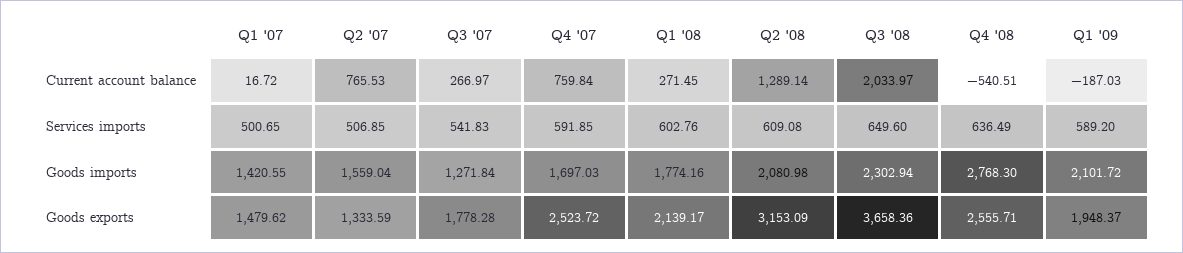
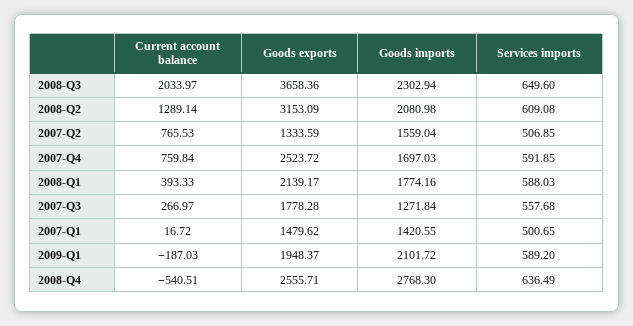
Q1 '08, Current account balance: 271.45 -> 393.33
Q3 '07, Services imports: 541.83 -> 557.68
Q1 '08, Services imports: 602.76 -> 588.03

